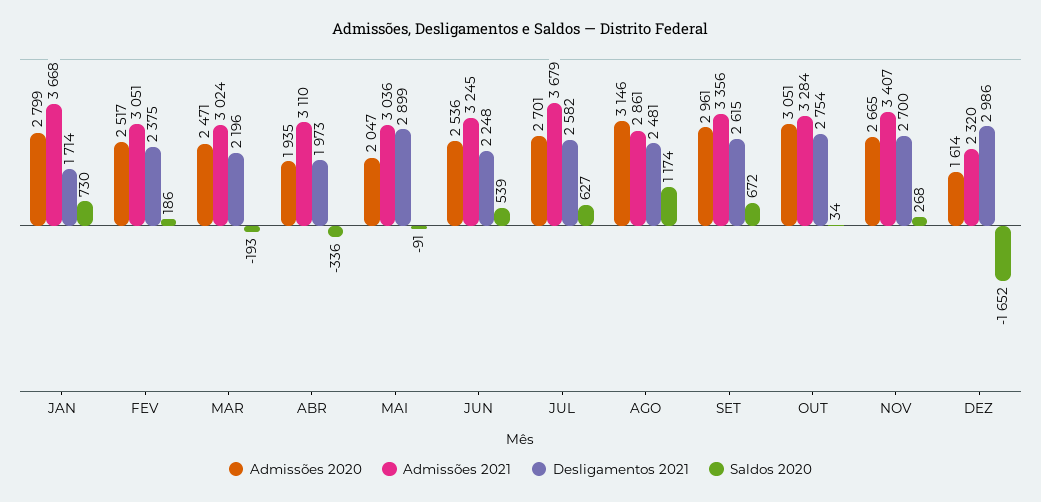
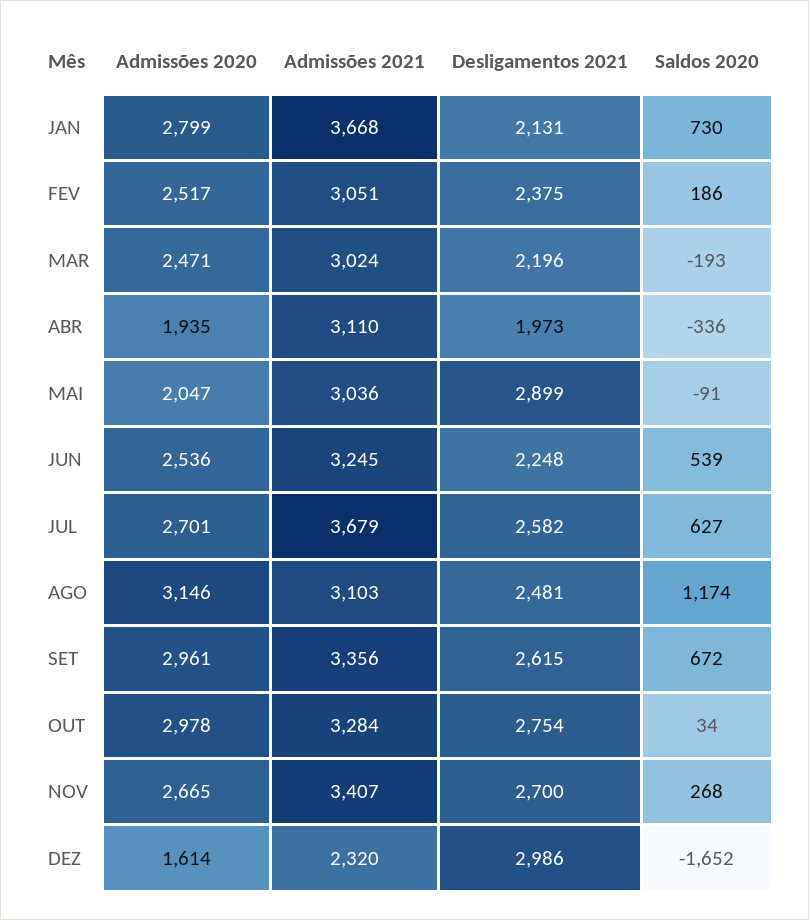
Desligamentos 2021, JAN: 1714 -> 2131
Admissões 2021, AGO: 2861 -> 3103
Admissões 2020, OUT: 3051 -> 2978

